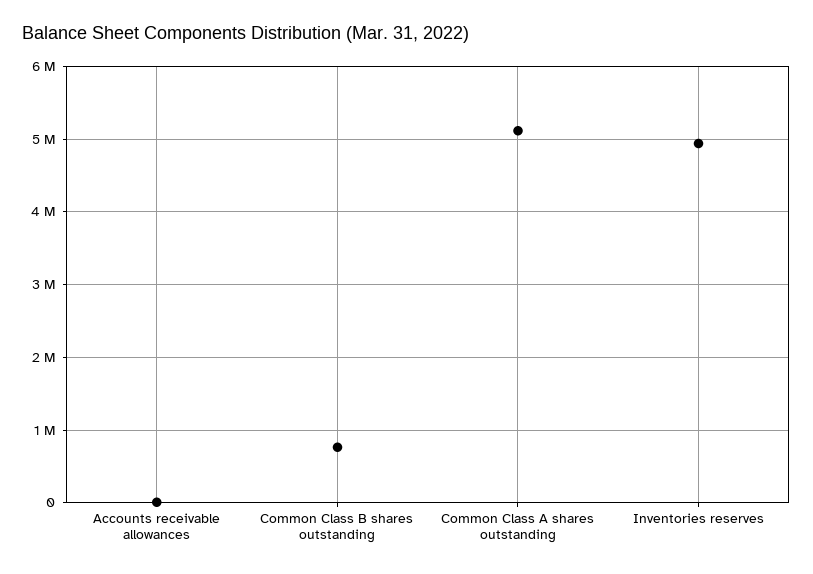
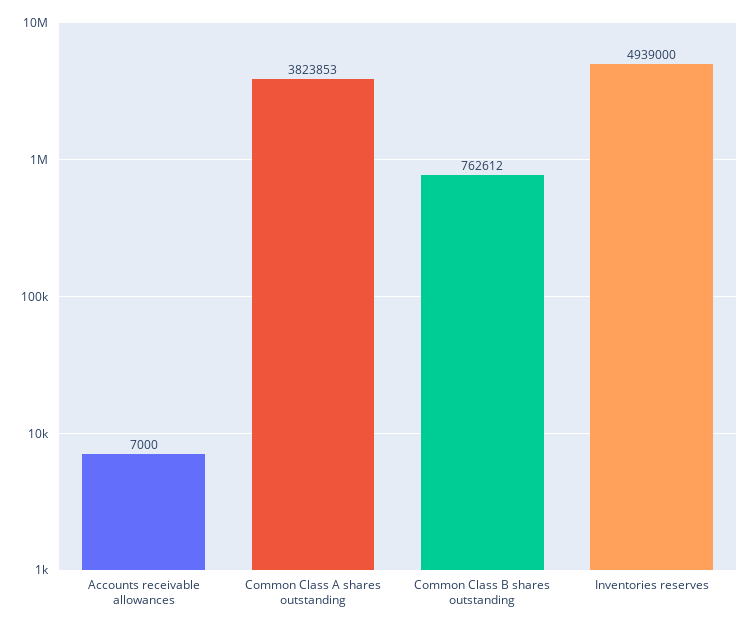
Common Class A shares outstanding: 5100000 -> 3823853

